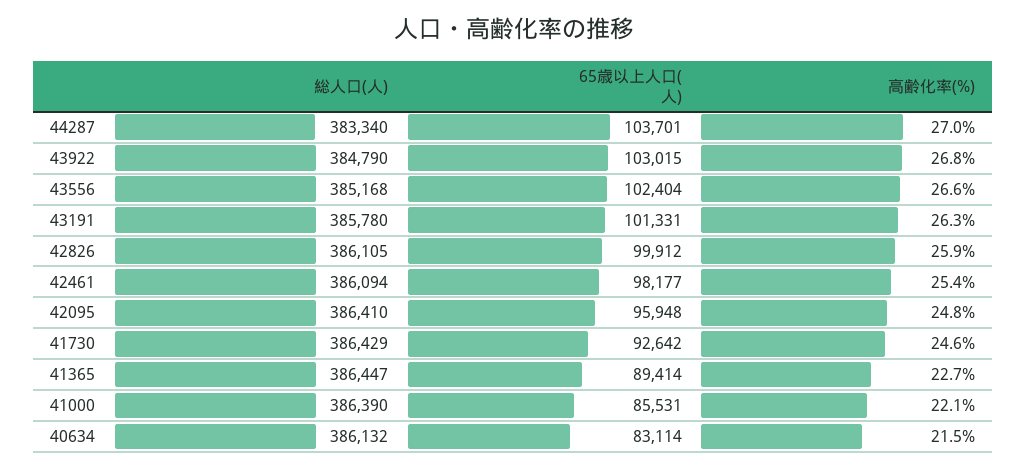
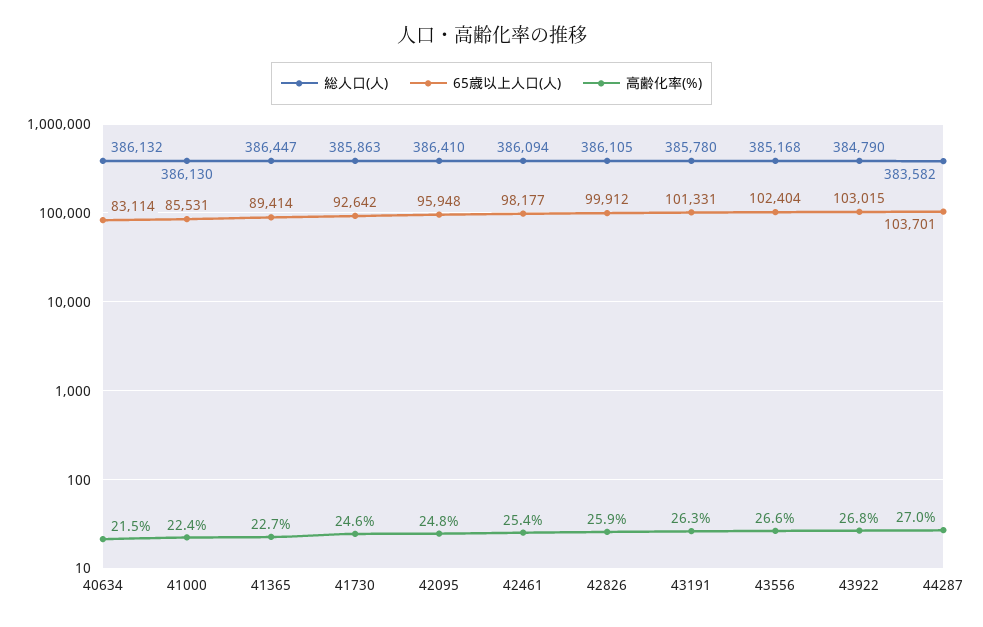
総人口(人), 44287: 383340 -> 383582
総人口(人), 41730: 386429 -> 385863
総人口(人), 41000: 386390 -> 386130
高齢化率(%), 41000: 22.1 -> 22.4

